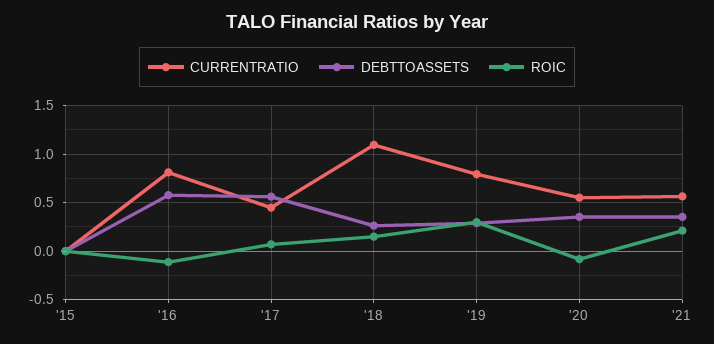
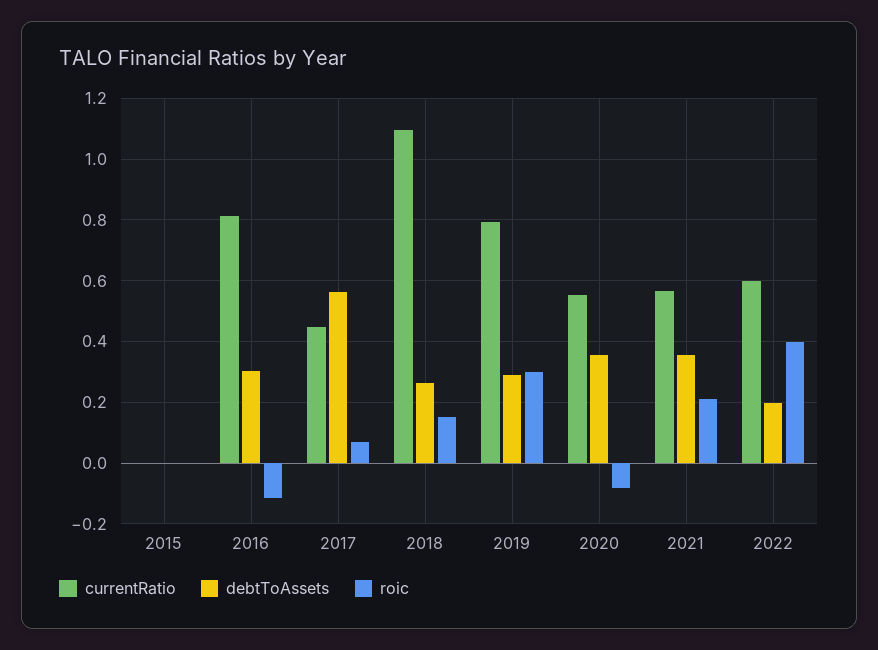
DEBTTOASSETS, '16: 0.6 -> 0.3
CURRENTRATIO, 2022: none -> 0.6
DEBTTOASSETS, 2022: none -> 0.2
ROIC, 2022: none -> 0.4

